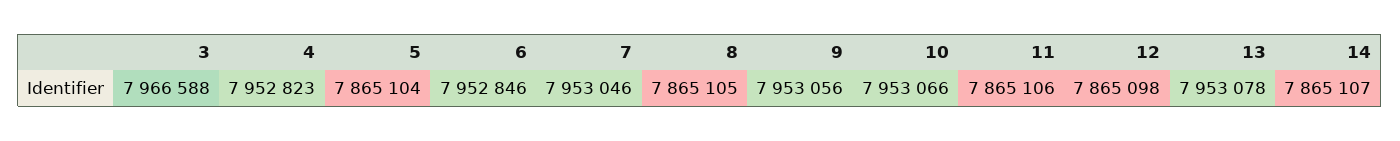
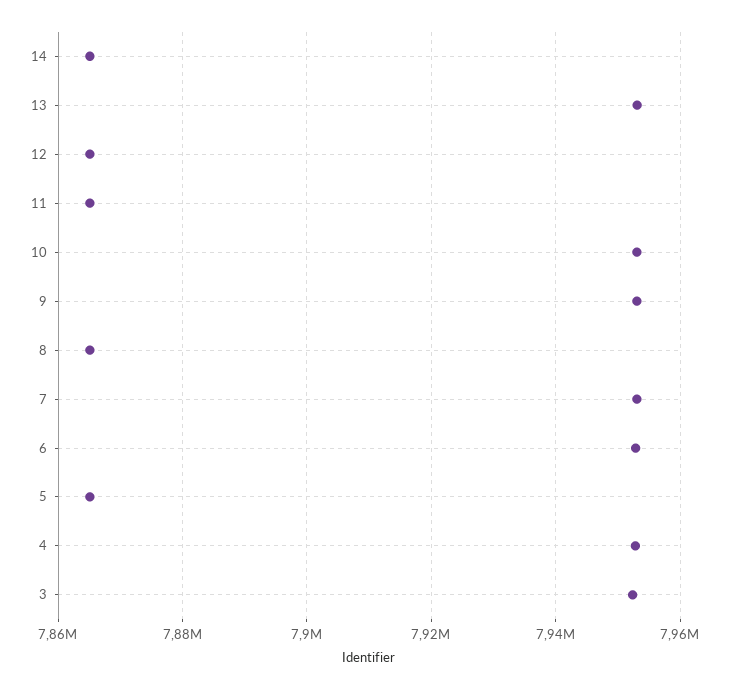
3: 7966588 -> 7952000

